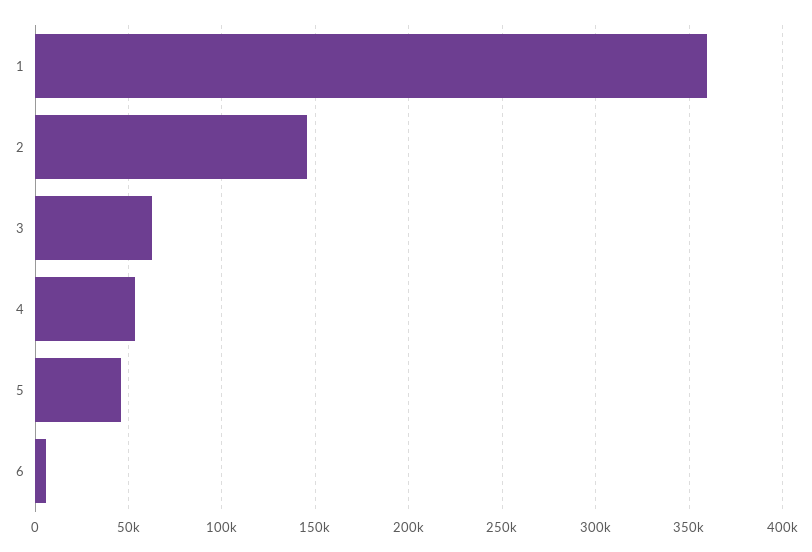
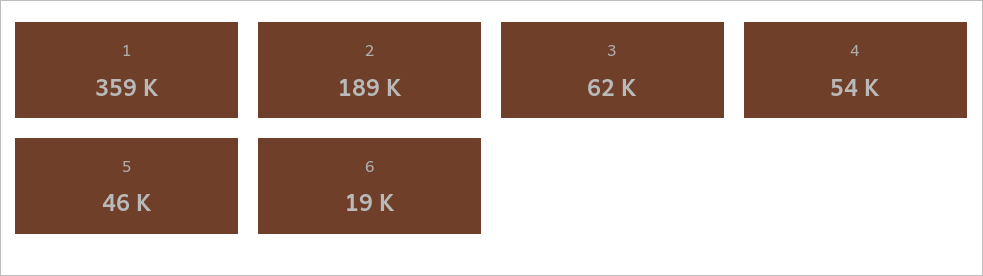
2: 145000 -> 189000
6: 5000 -> 19000

